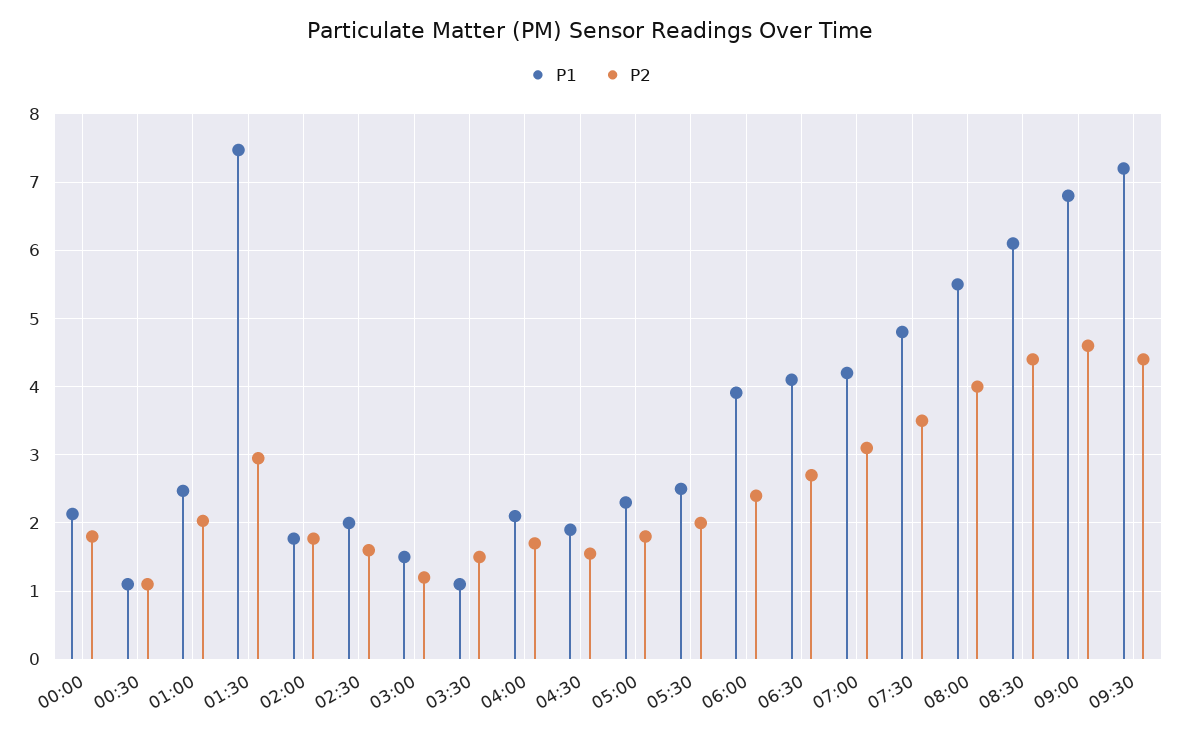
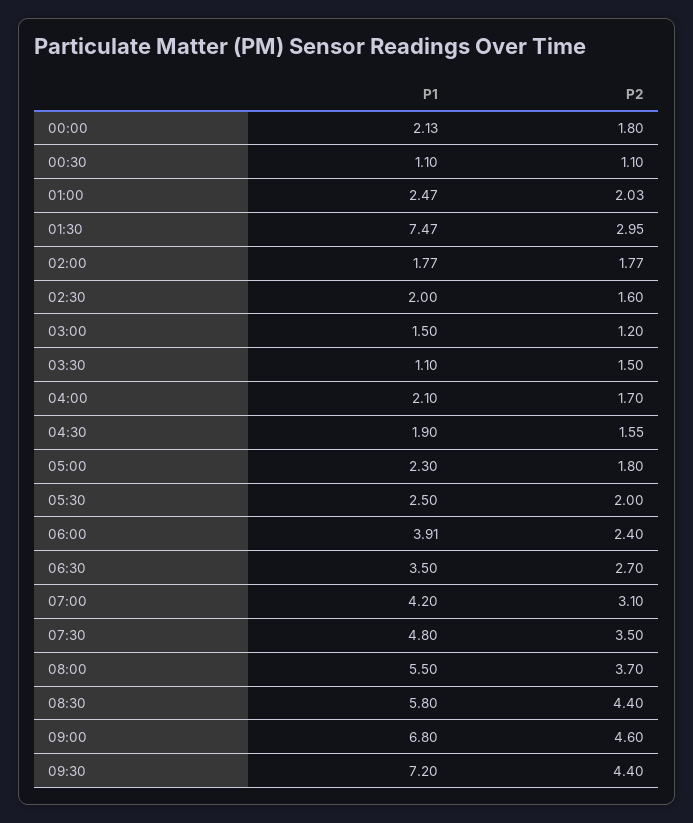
P1, 06:30: 4.1 -> 3.5
P2, 08:00: 4 -> 3.7
P1, 08:30: 6.1 -> 5.8

